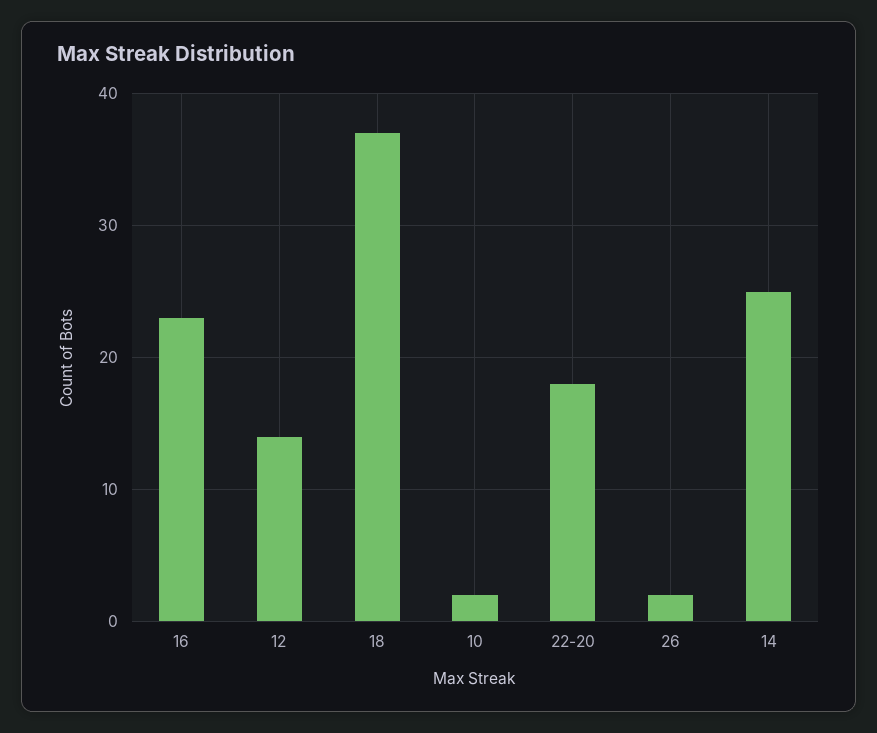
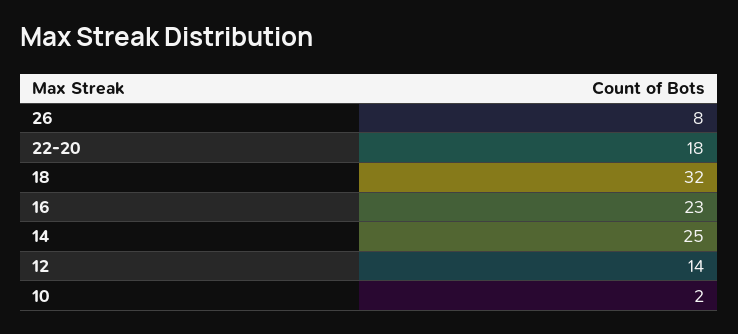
18: 37 -> 32
26: 2 -> 8

